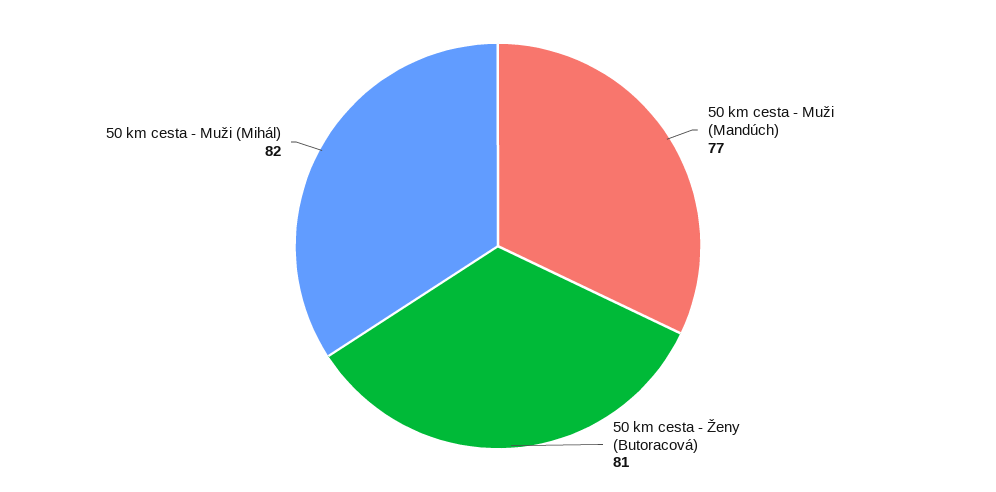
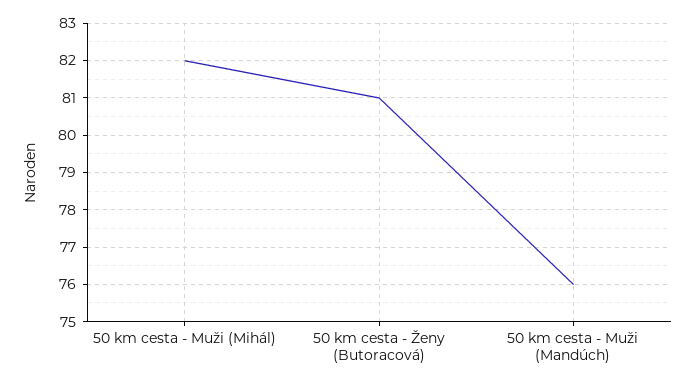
50 km cesta - Muži (Mandúch): 77 -> 76

